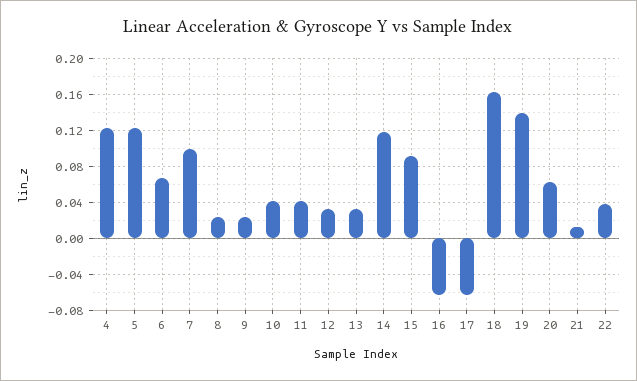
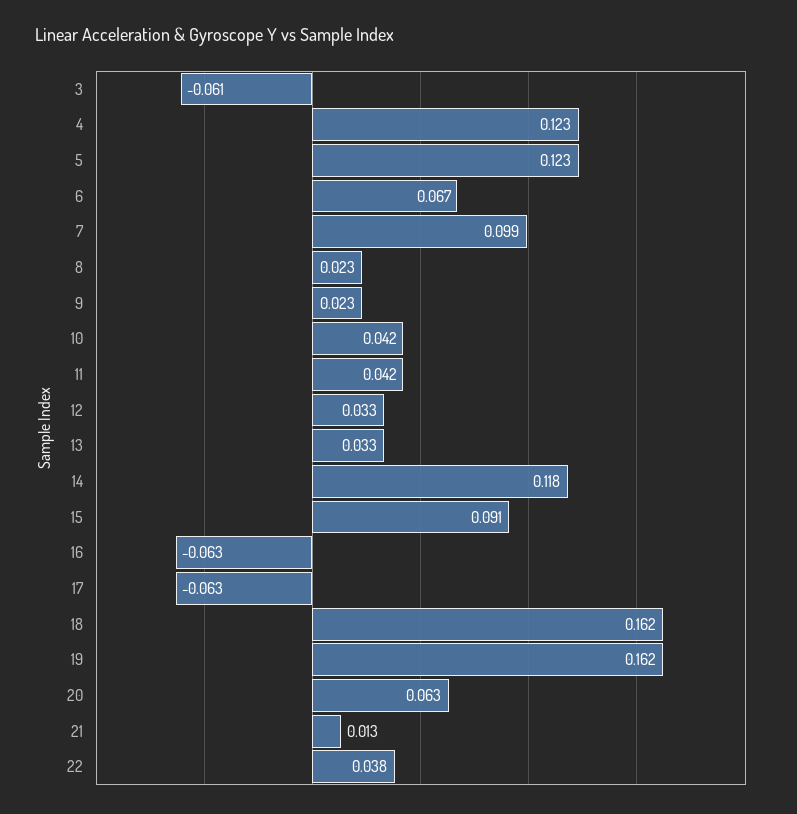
19: 0.14 -> 0.162
3: none -> -0.061

